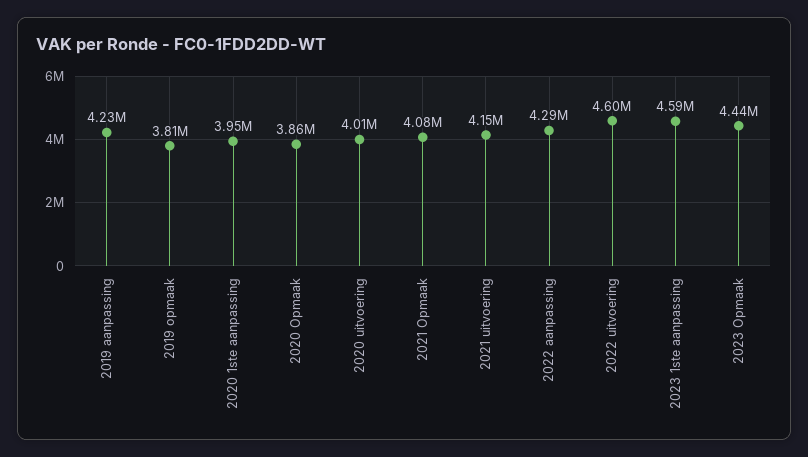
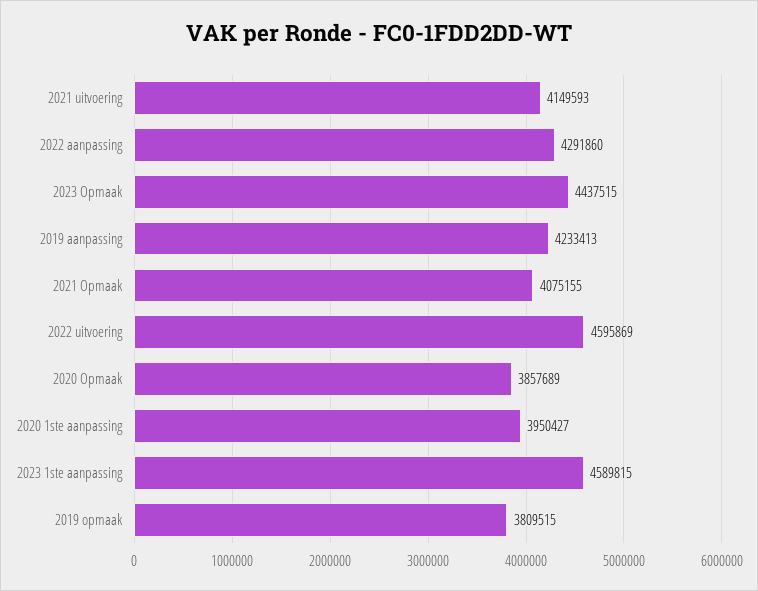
2020 uitvoering: 4010000 -> none

